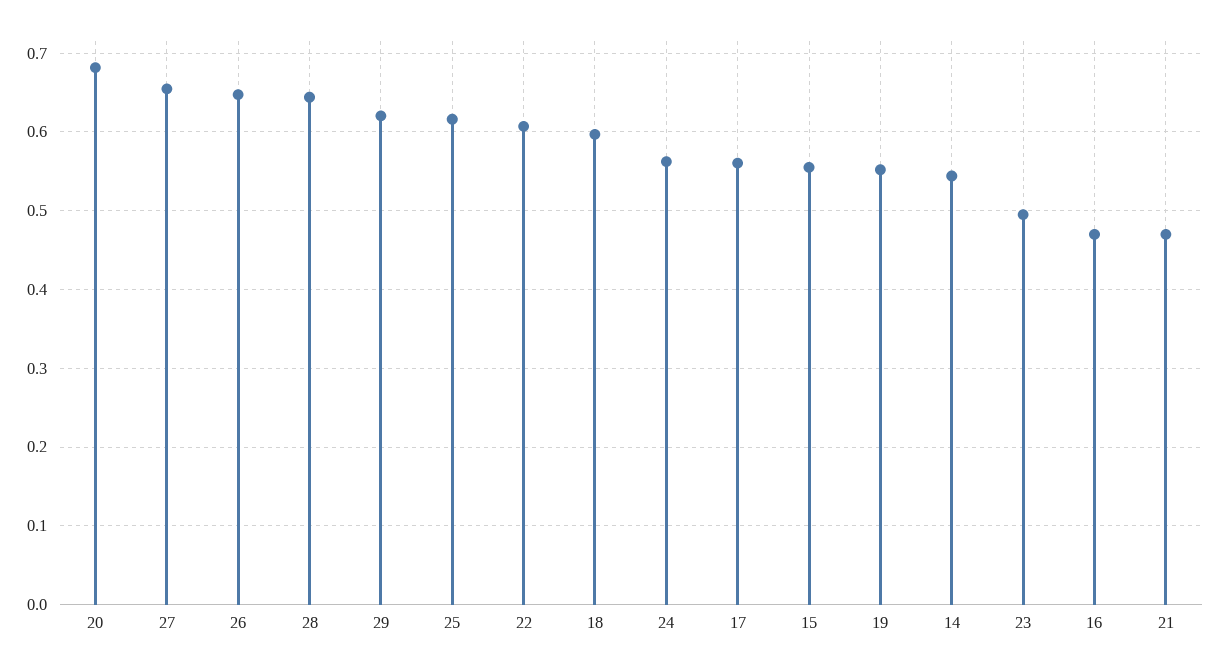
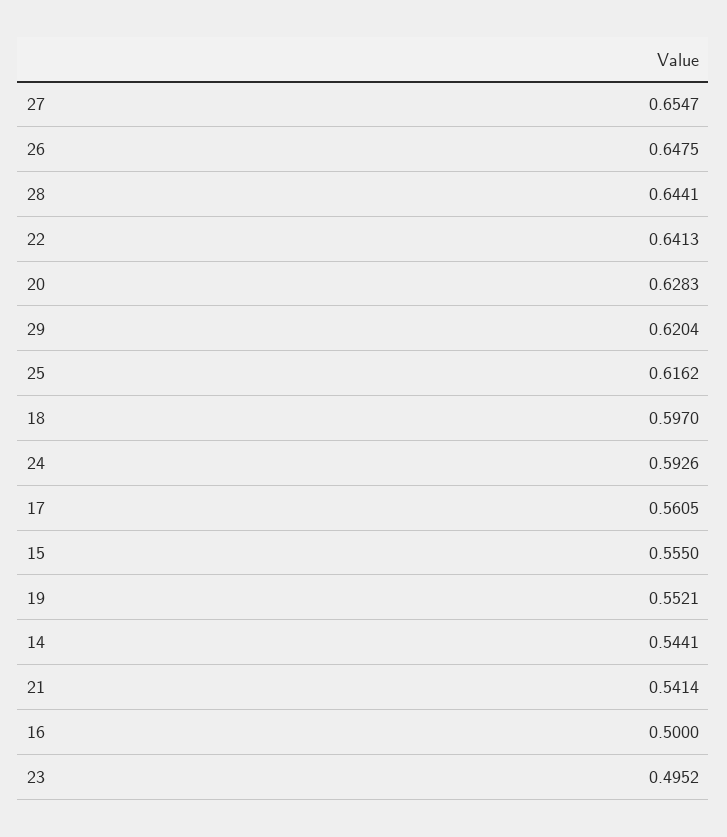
20: 0.68 -> 0.6283
22: 0.61 -> 0.6413
24: 0.56 -> 0.5926
16: 0.47 -> 0.5
21: 0.47 -> 0.5414

